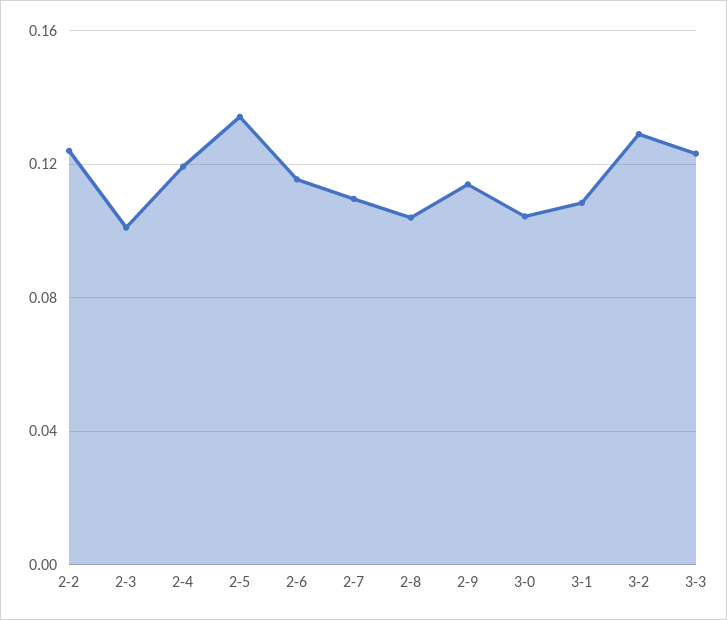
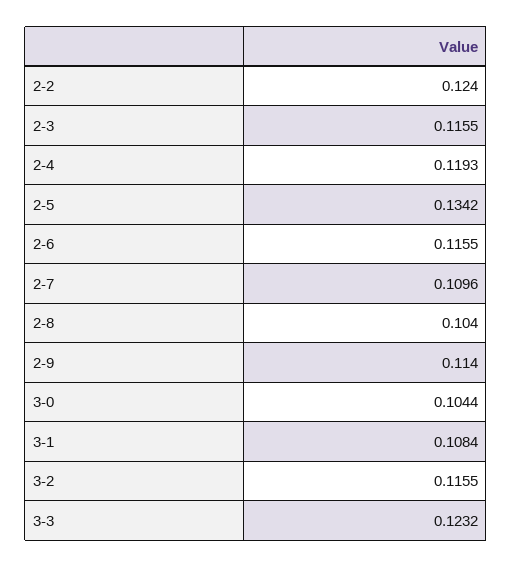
2-3: 0.1 -> 0.1155
3-2: 0.13 -> 0.1155

